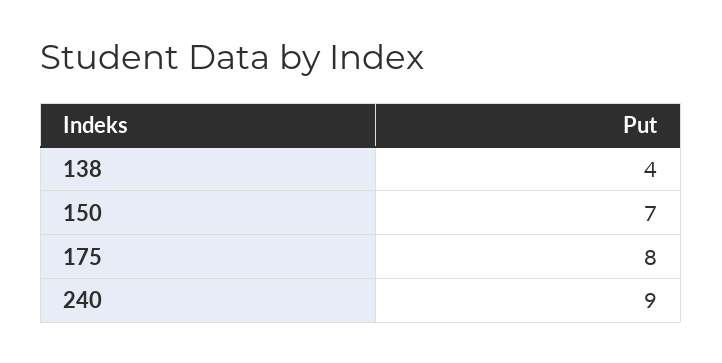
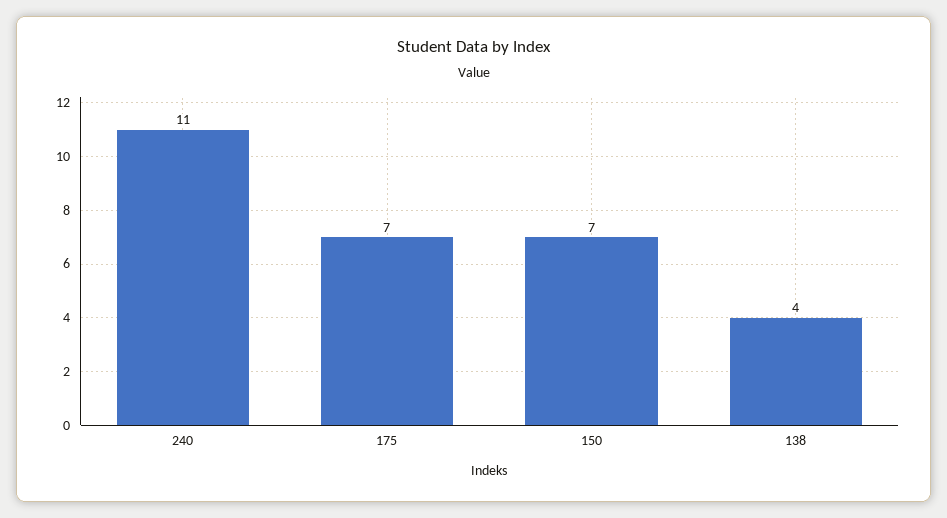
175: 8 -> 7
240: 9 -> 11

